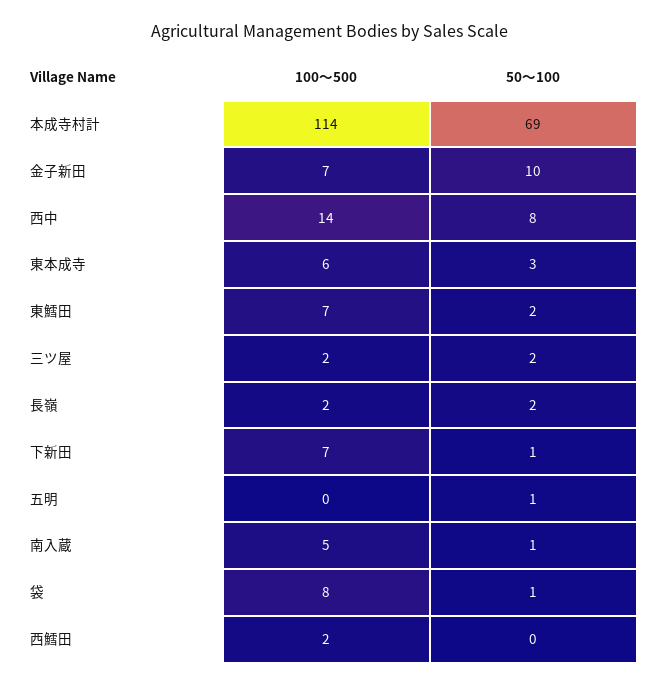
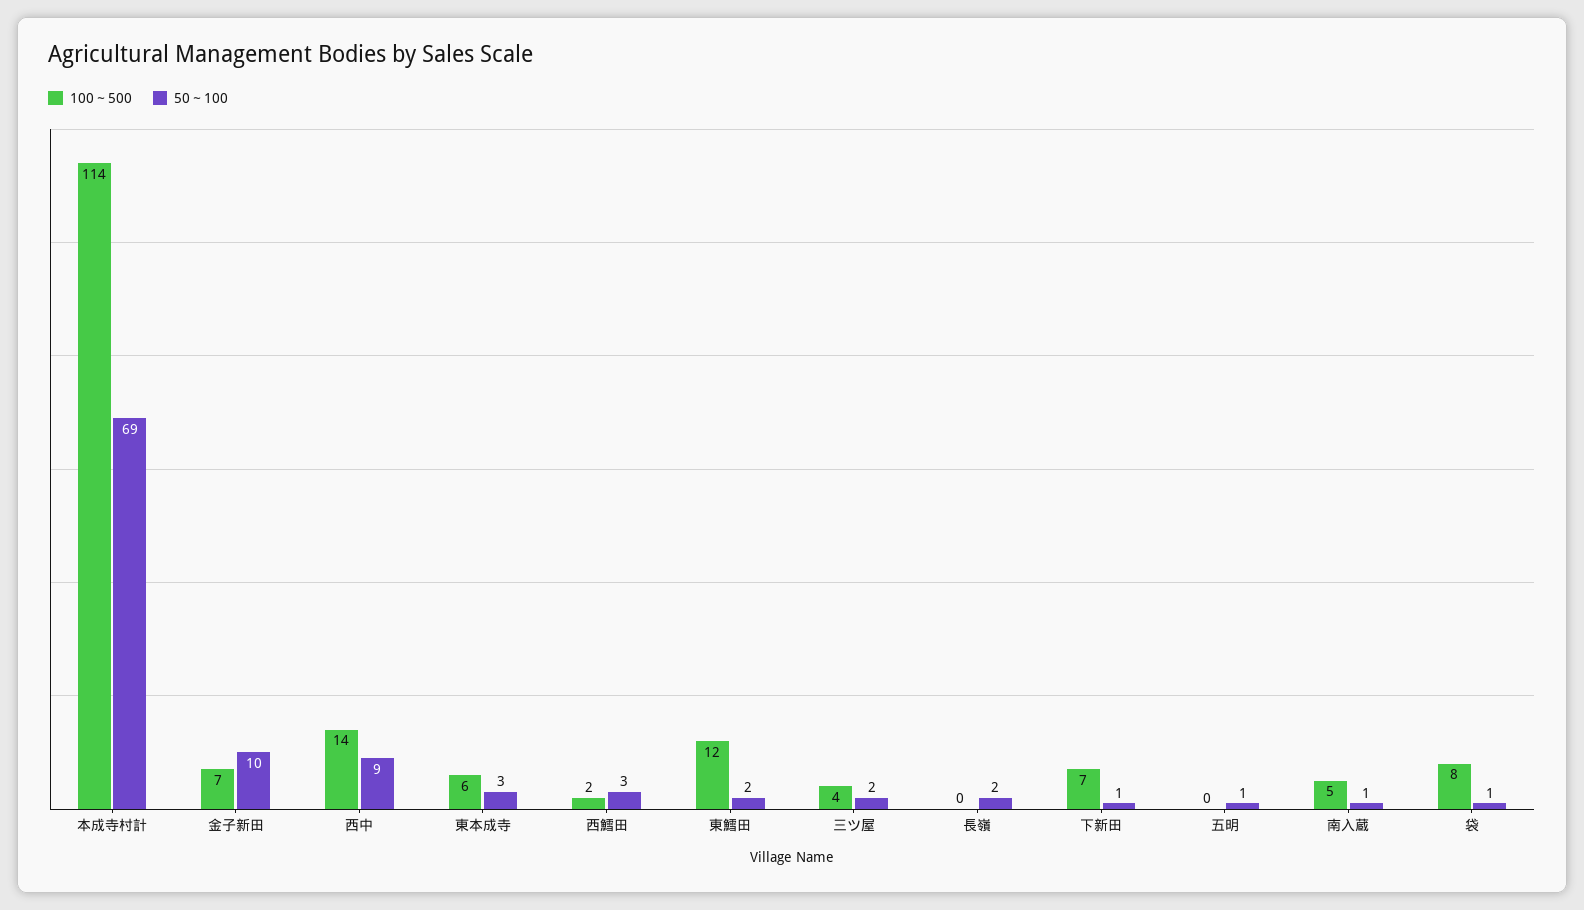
50～100, 西中: 8 -> 9
100～500, 東鱈田: 7 -> 12
100～500, 三ツ屋: 2 -> 4
100～500, 長嶺: 2 -> 0
50～100, 西鱈田: 0 -> 3

